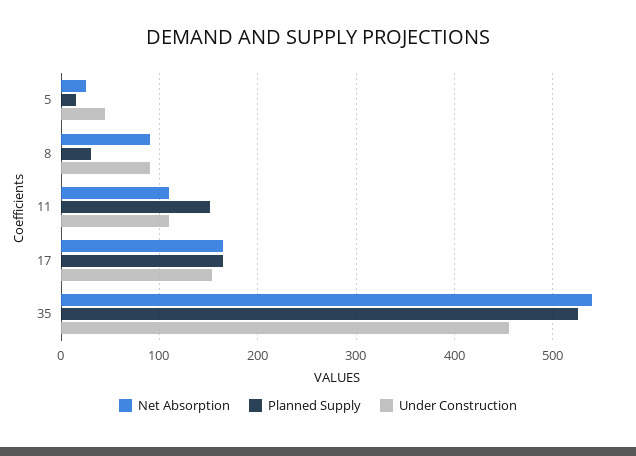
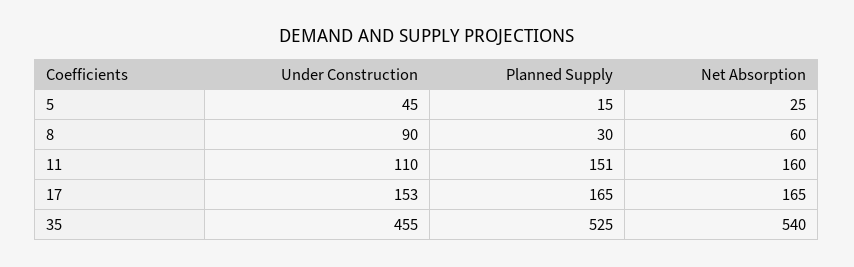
Net Absorption, 8: 90 -> 60
Net Absorption, 11: 110 -> 160

